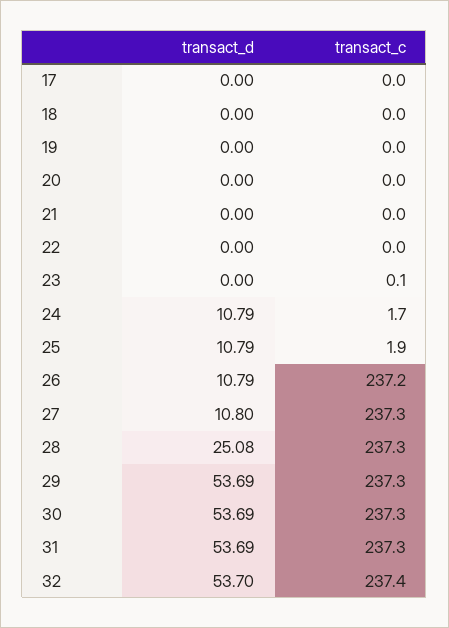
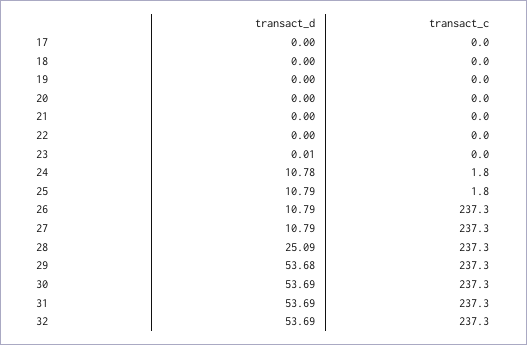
transact_d, 23: 0 -> 0.01
transact_c, 23: 0.1 -> 0
transact_d, 24: 10.79 -> 10.78
transact_c, 24: 1.7 -> 1.8
transact_c, 25: 1.9 -> 1.8
transact_c, 26: 237.2 -> 237.3
transact_d, 27: 10.8 -> 10.79
transact_d, 28: 25.08 -> 25.09
transact_d, 29: 53.69 -> 53.68
transact_d, 32: 53.7 -> 53.69
transact_c, 32: 237.4 -> 237.3

